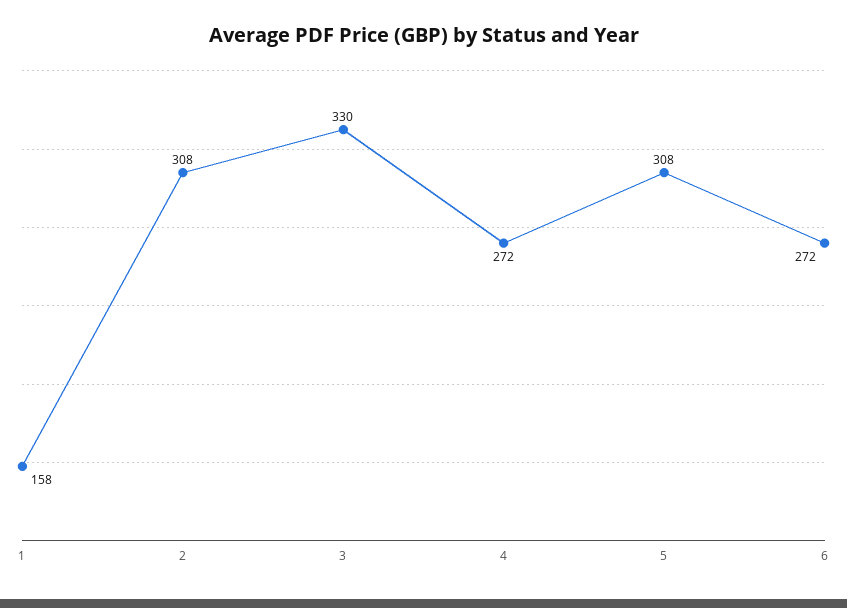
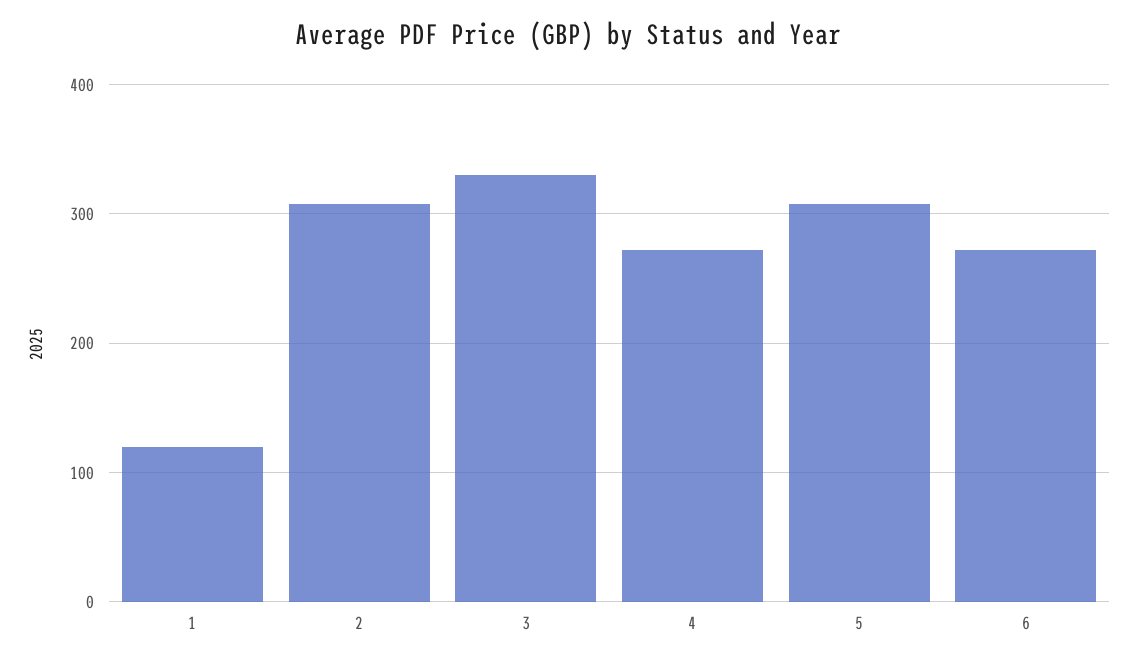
1: 158 -> 120

